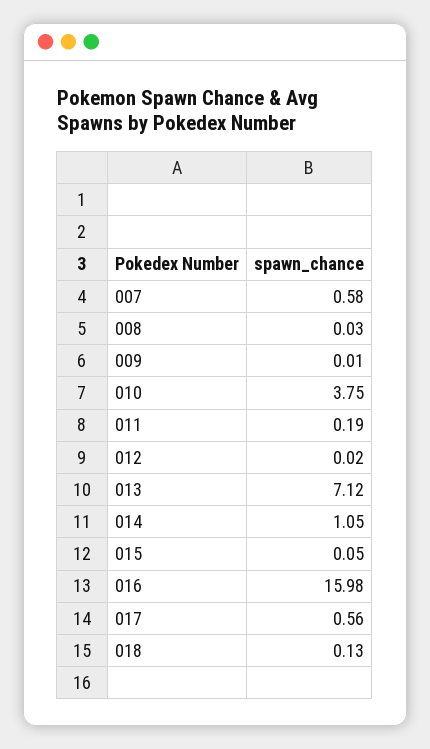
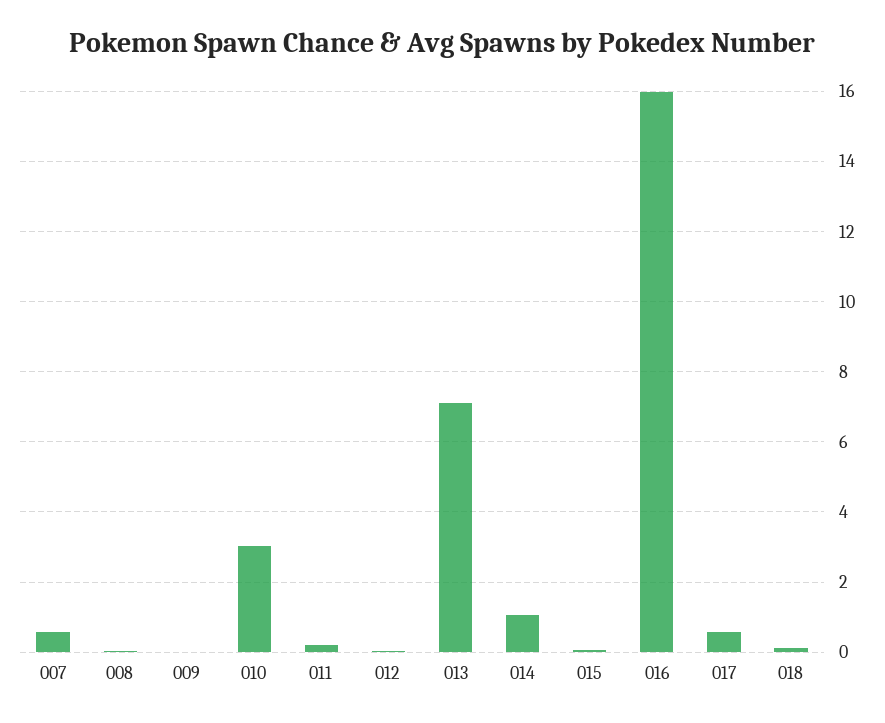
010: 3.75 -> 3

